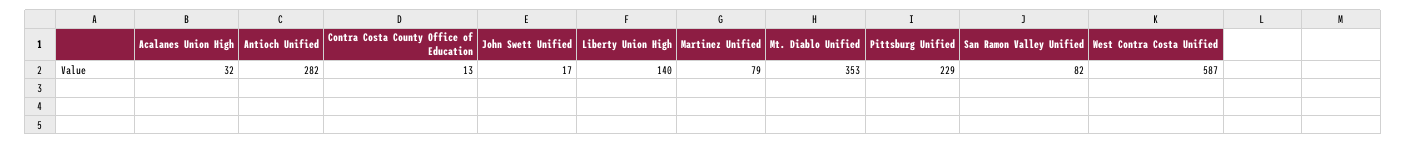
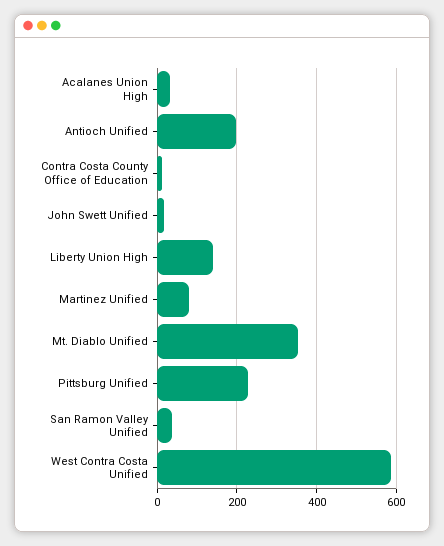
Antioch Unified: 282 -> 200
San Ramon Valley Unified: 82 -> 40

